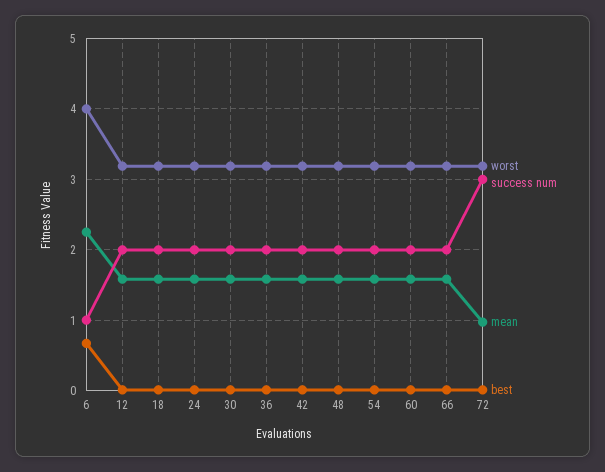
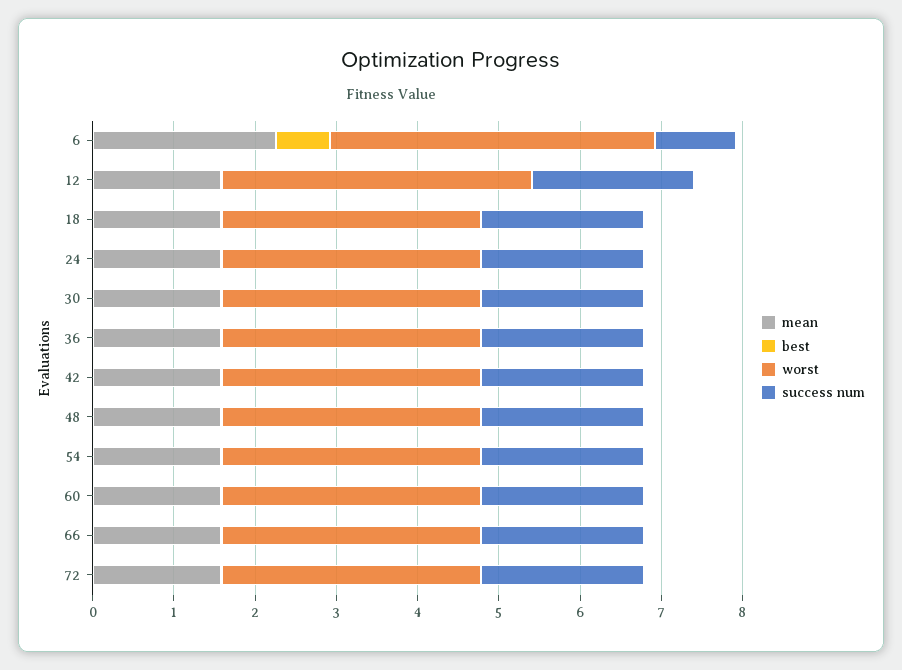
worst, 12: 3.2 -> 3.8
success num, 72: 3 -> 2
mean, 72: 1 -> 1.6

